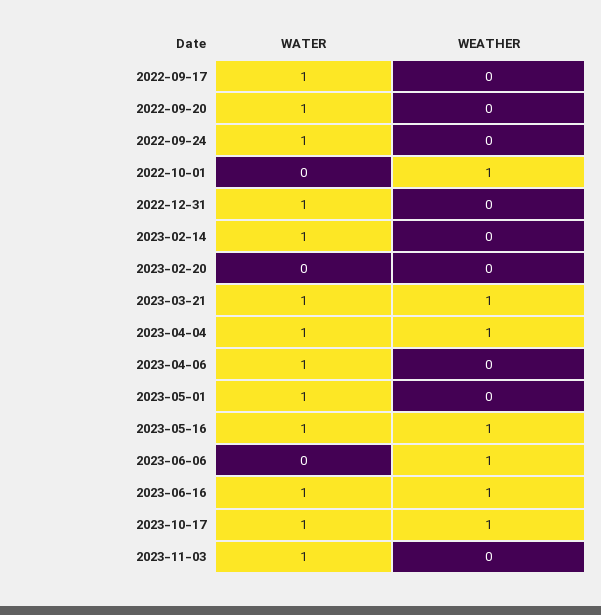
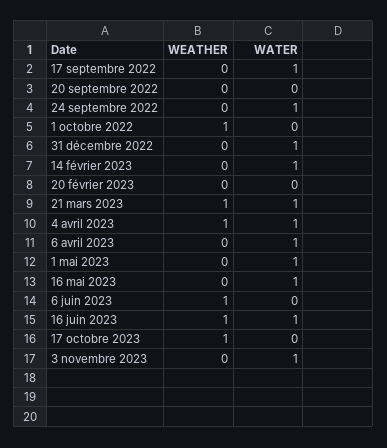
WATER, 2022-09-20: 1 -> 0
WEATHER, 2023-05-16: 1 -> 0
WATER, 2023-10-17: 1 -> 0

